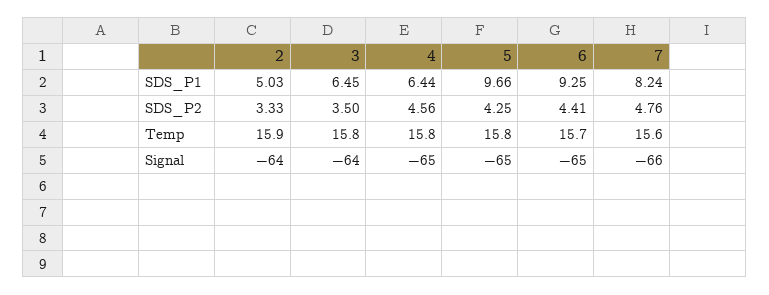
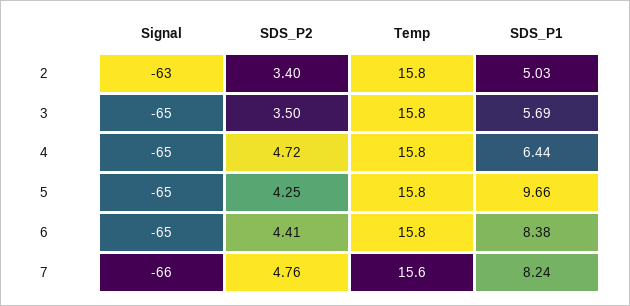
3, SDS_P1: 6.45 -> 5.69
6, SDS_P1: 9.25 -> 8.38
2, SDS_P2: 3.33 -> 3.4
4, SDS_P2: 4.56 -> 4.72
2, Temp: 15.9 -> 15.8
6, Temp: 15.7 -> 15.8
2, Signal: -64 -> -63
3, Signal: -64 -> -65

